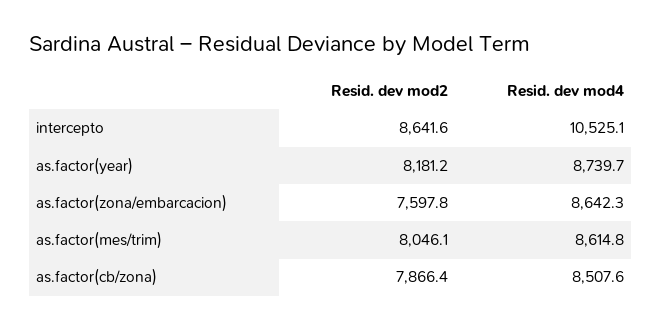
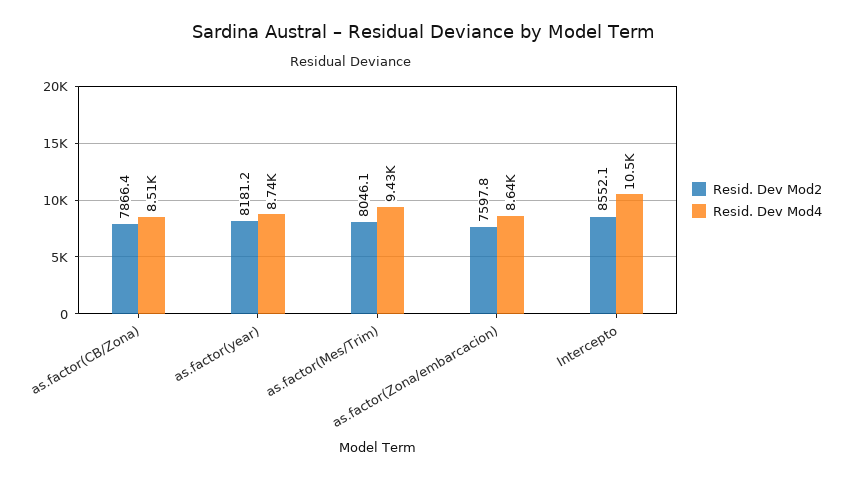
Resid. dev mod2, intercepto: 8641.6 -> 8552.1
Resid. dev mod4, as.factor(mes/trim): 8614.8 -> 9430

